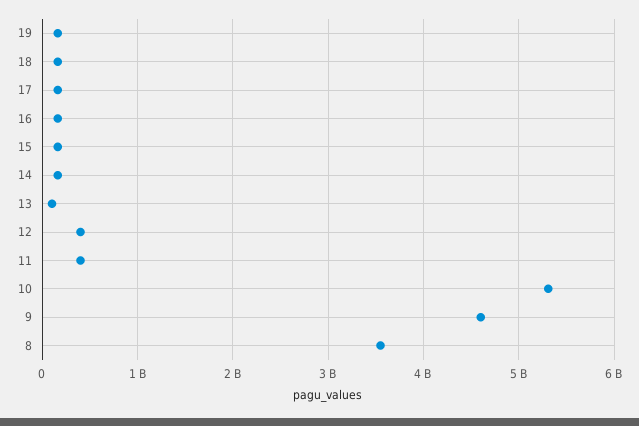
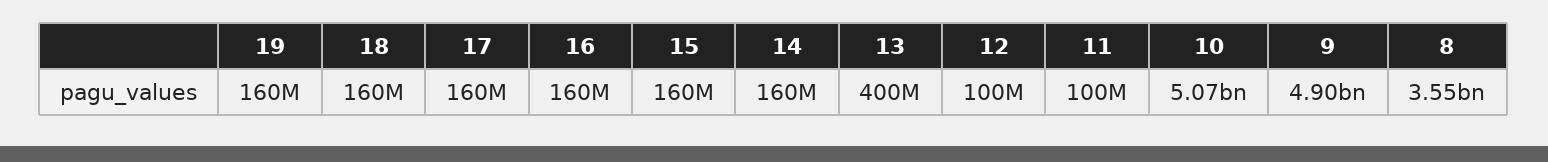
13: 100000000 -> 400000000
12: 400000000 -> 100000000
11: 400000000 -> 100000000
10: 5300000000 -> 5070000000
9: 4600000000 -> 4900000000

